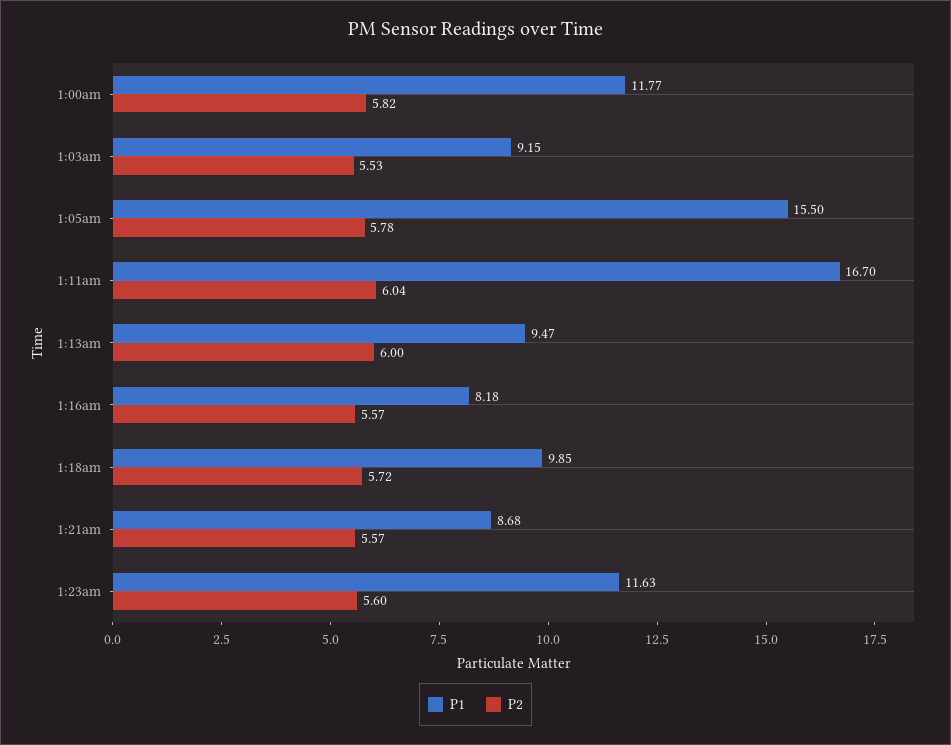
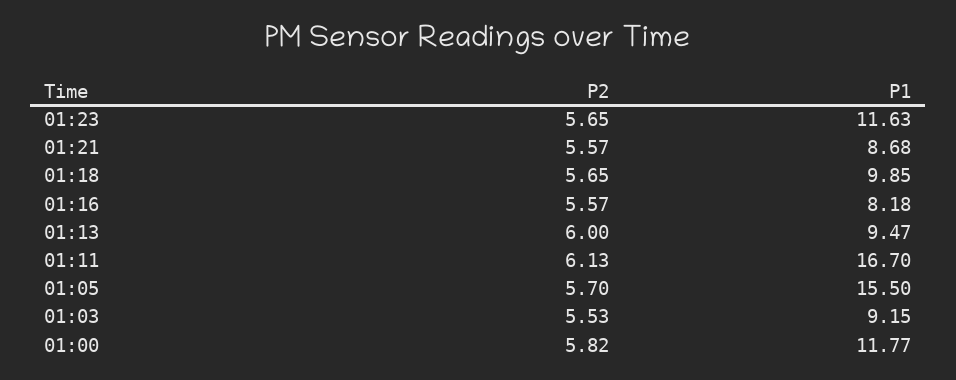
P2, 1:05am: 5.78 -> 5.7
P2, 1:11am: 6.04 -> 6.13
P2, 1:18am: 5.72 -> 5.65
P2, 1:23am: 5.6 -> 5.65

